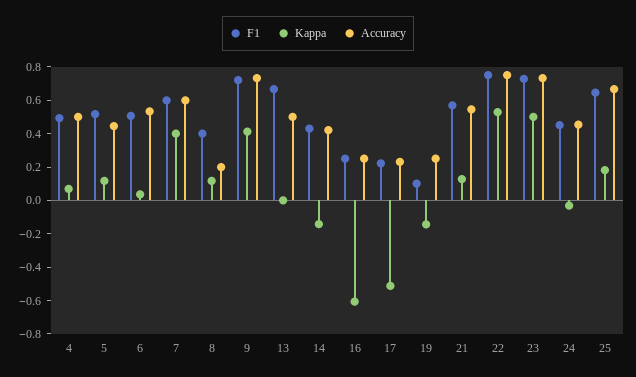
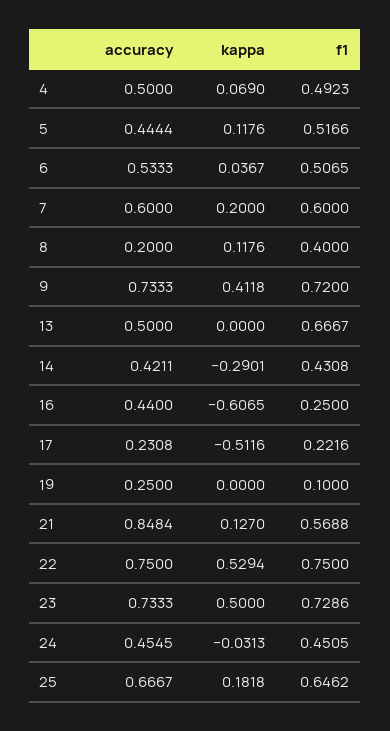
Kappa, 7: 0.4 -> 0.2
Kappa, 14: -0.15 -> -0.2901
Accuracy, 16: 0.25 -> 0.44
Kappa, 19: -0.15 -> 0
Accuracy, 21: 0.55 -> 0.8484

